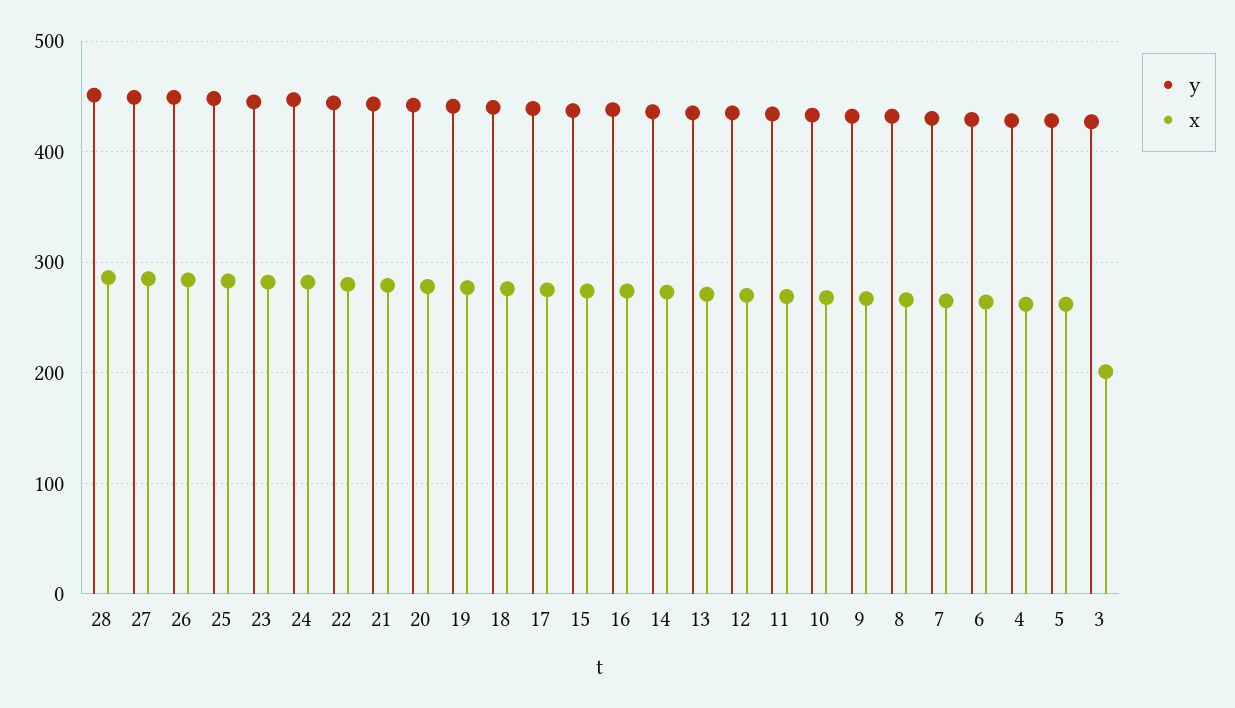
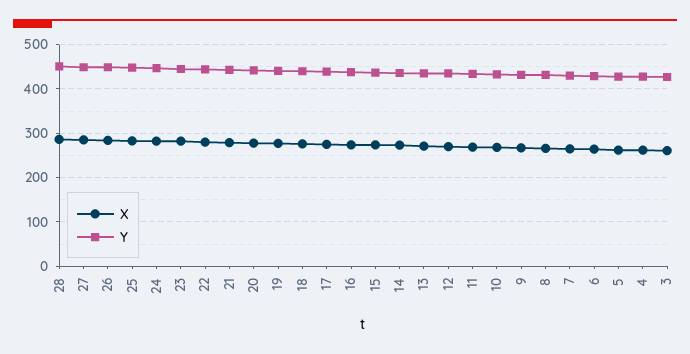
x, 3: 200 -> 260

